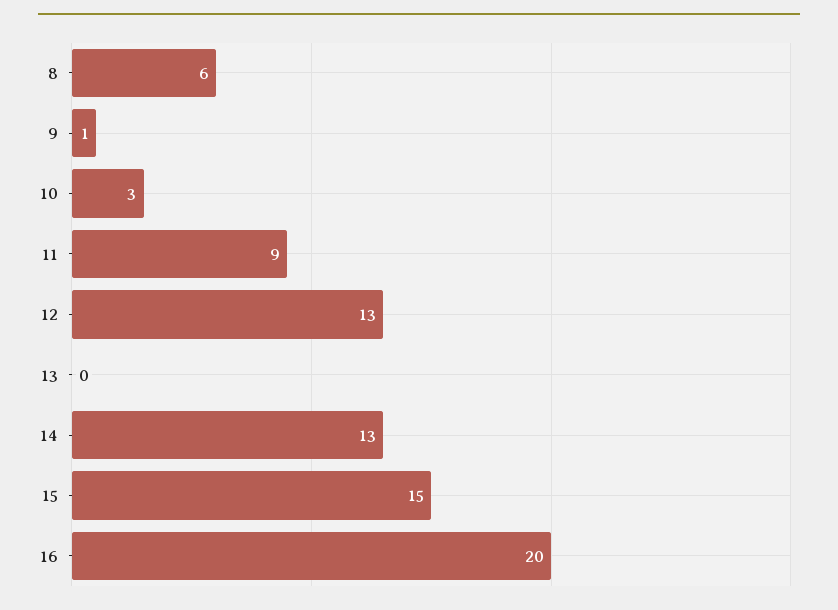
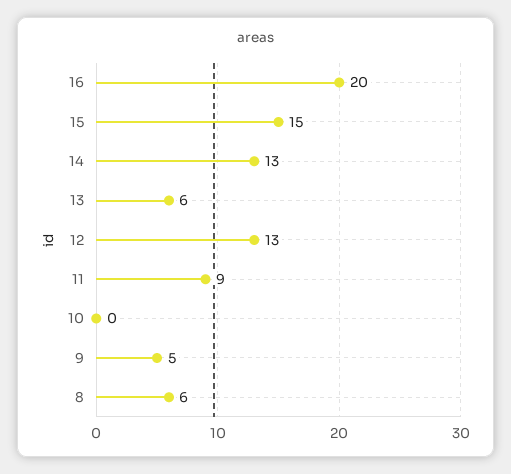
9: 1 -> 5
10: 3 -> 0
13: 0 -> 6

